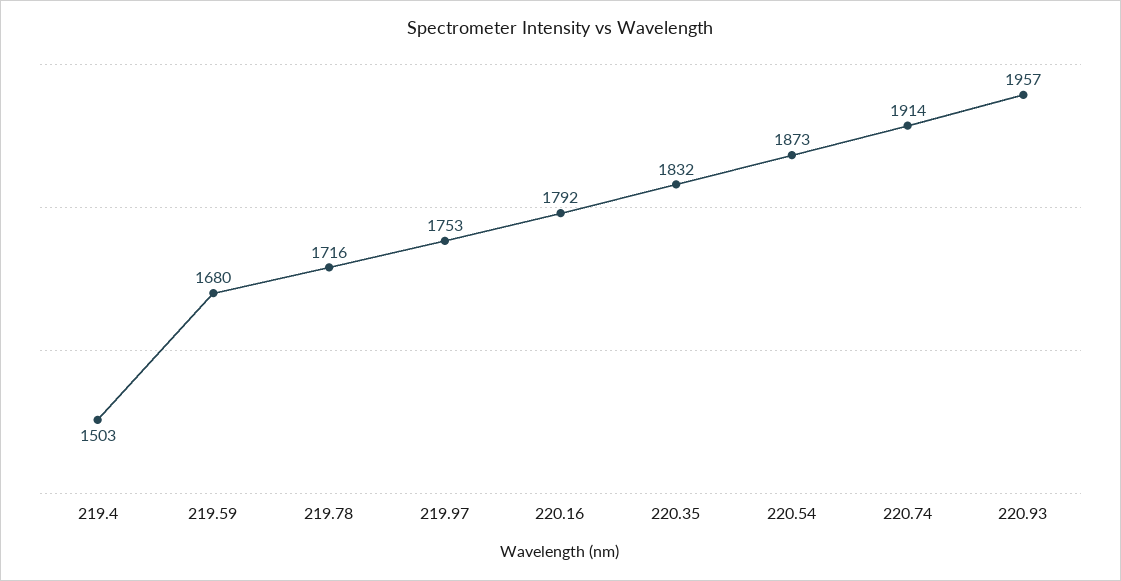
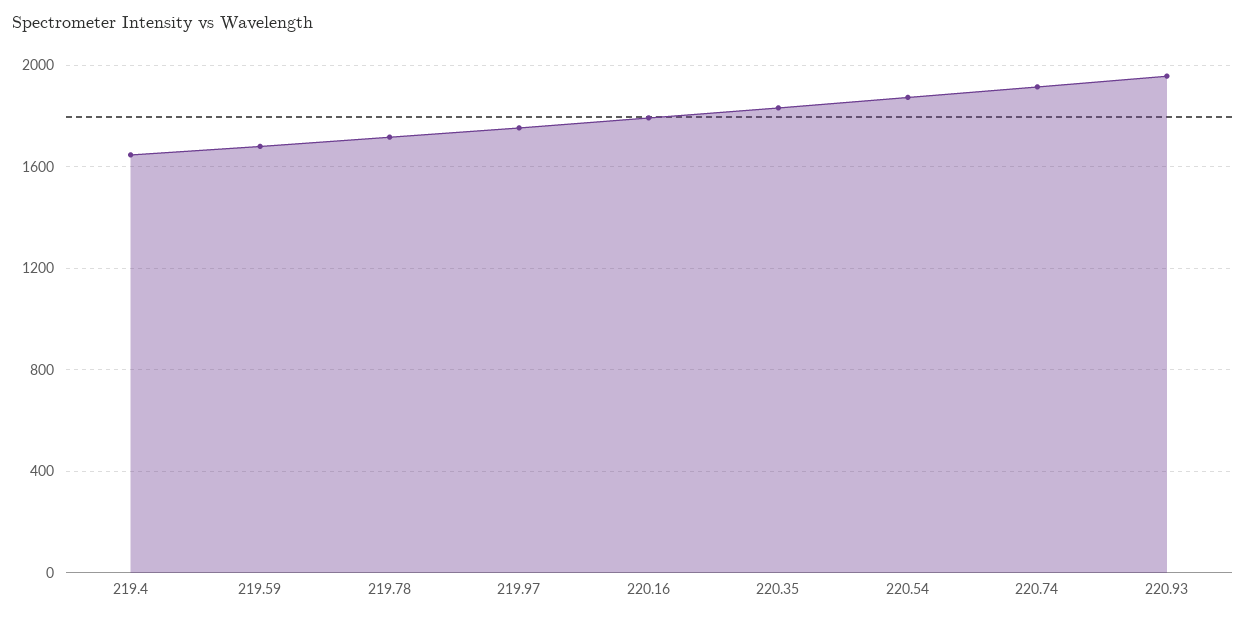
219.4: 1503 -> 1650

